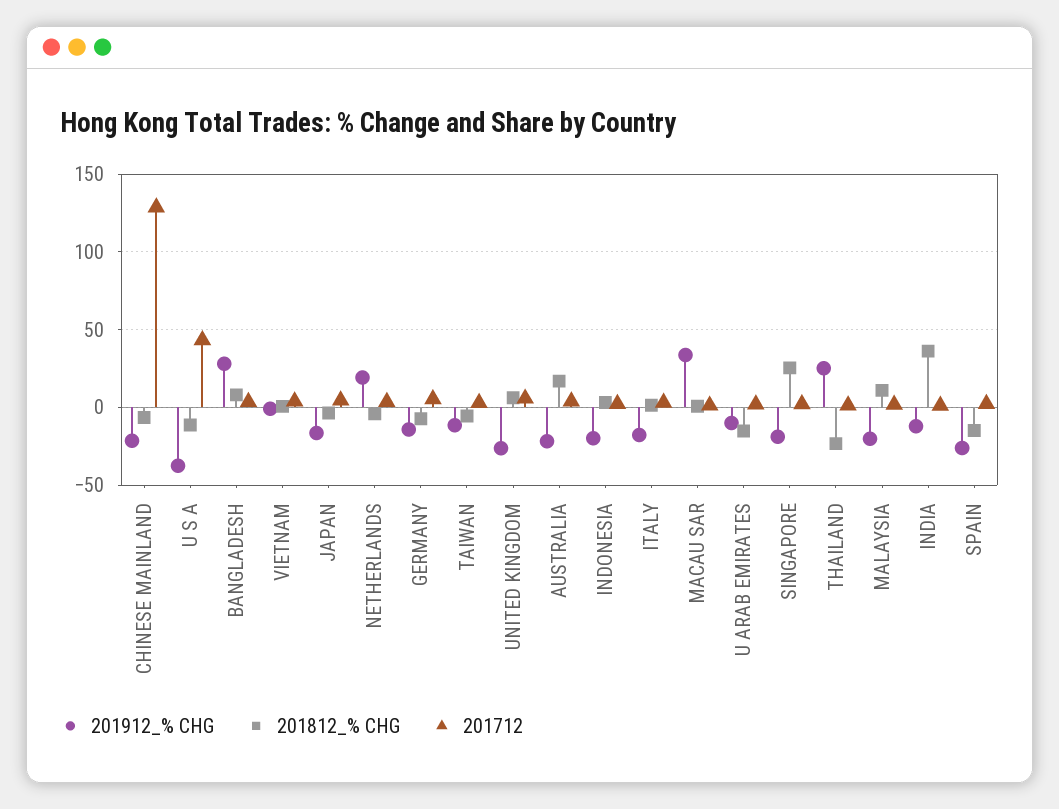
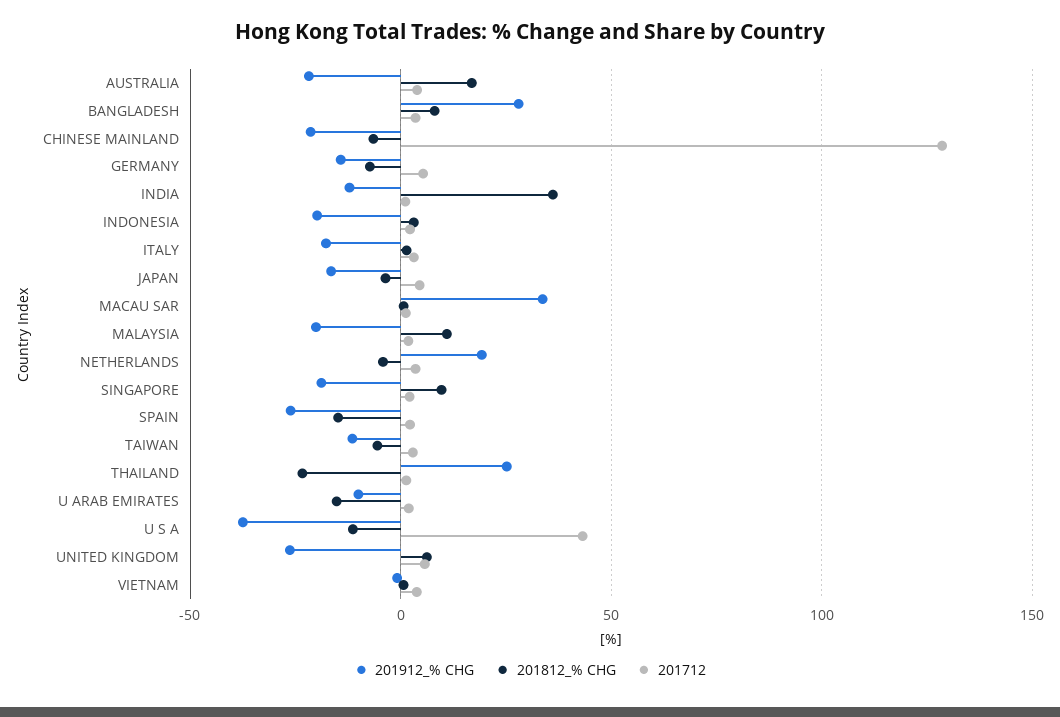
201812_% CHG, SINGAPORE: 25 -> 10

